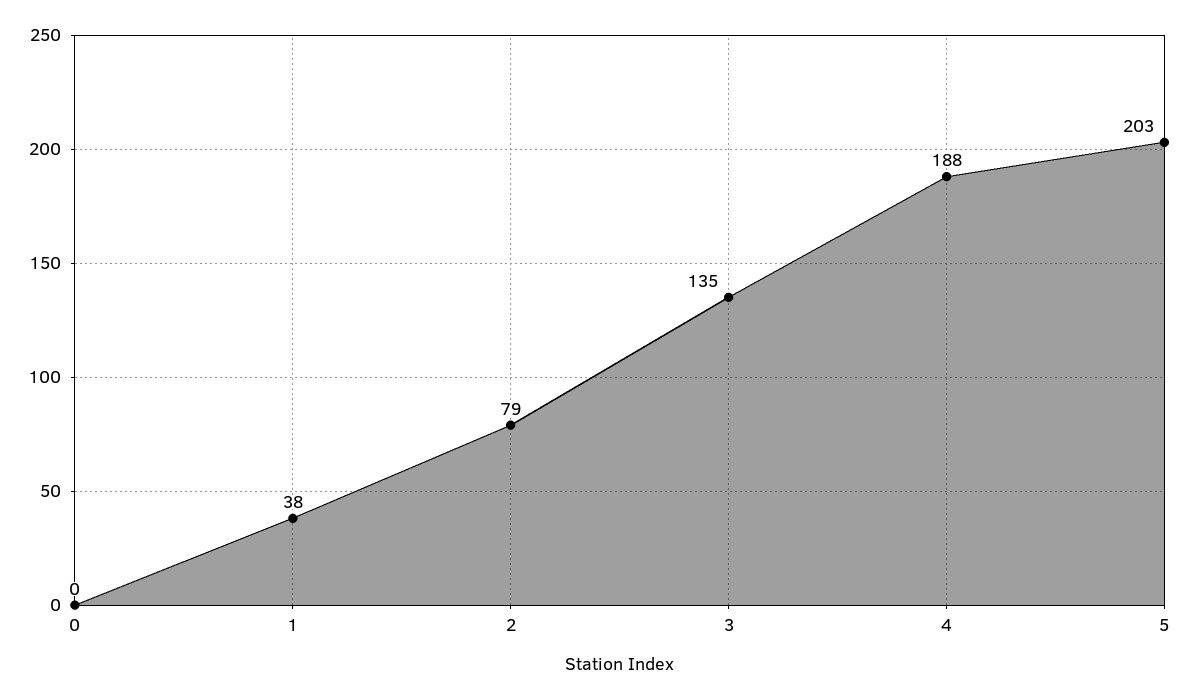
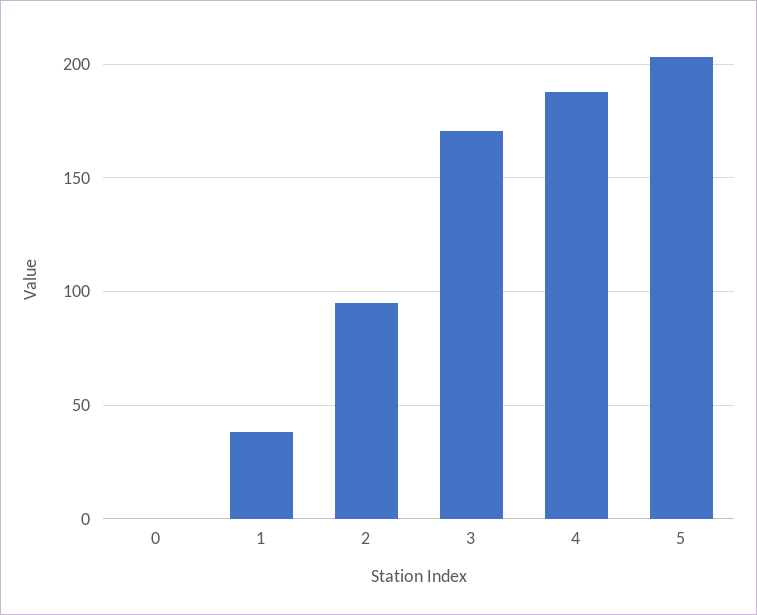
2: 79 -> 95
3: 135 -> 170

